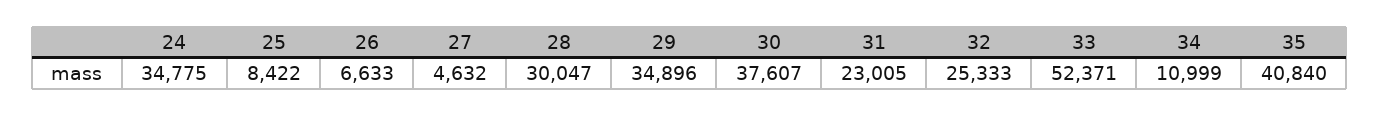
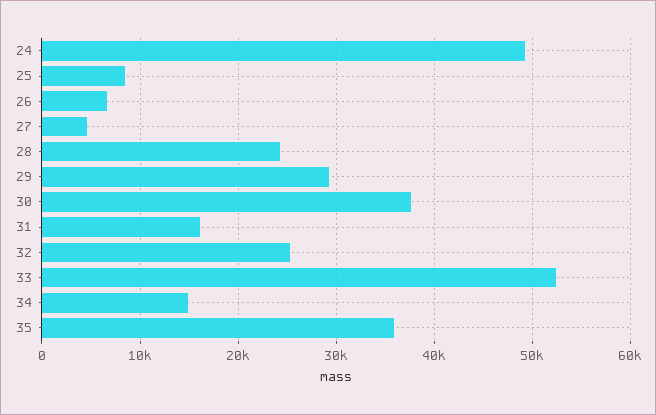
24: 34775 -> 49000
28: 30047 -> 24000
29: 34896 -> 29000
31: 23005 -> 16000
34: 10999 -> 15000
35: 40840 -> 36000

